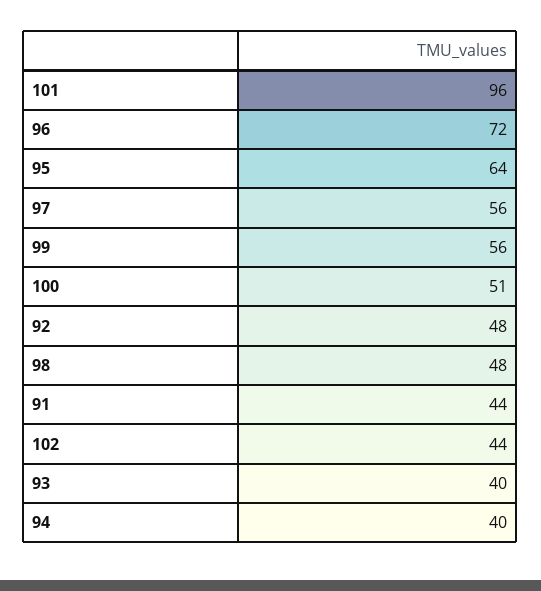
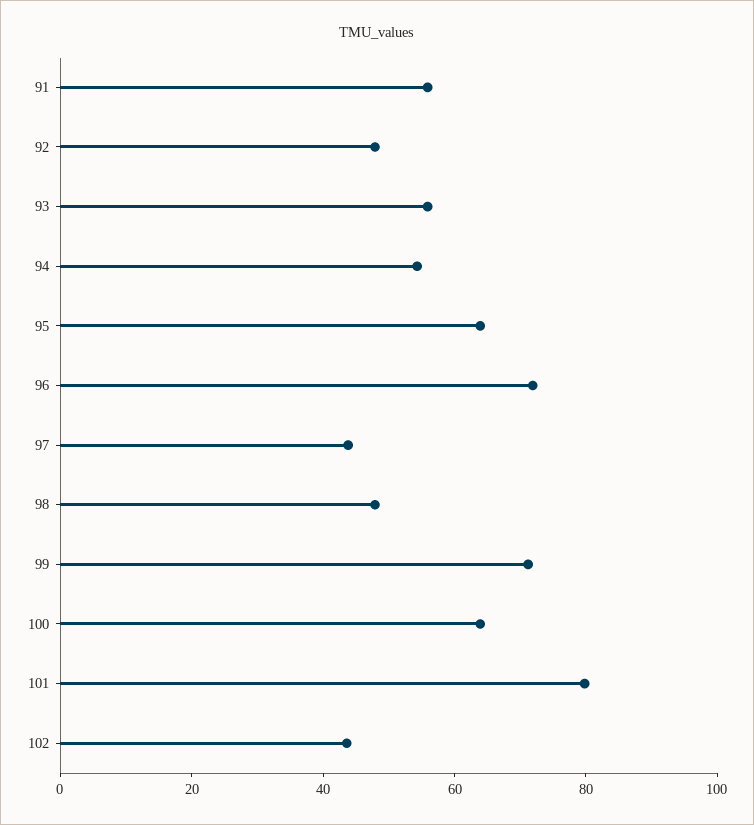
101: 96 -> 80
97: 56 -> 45
99: 56 -> 70
100: 51 -> 65
91: 44 -> 55
93: 40 -> 55
94: 40 -> 55

